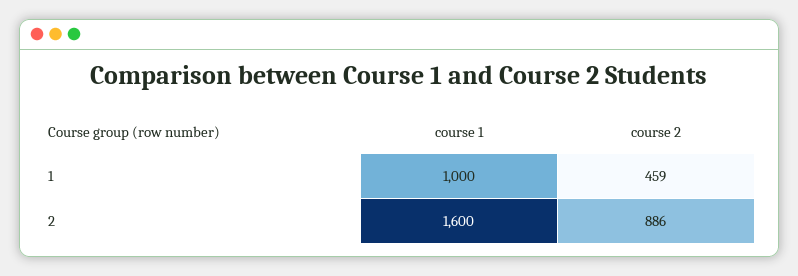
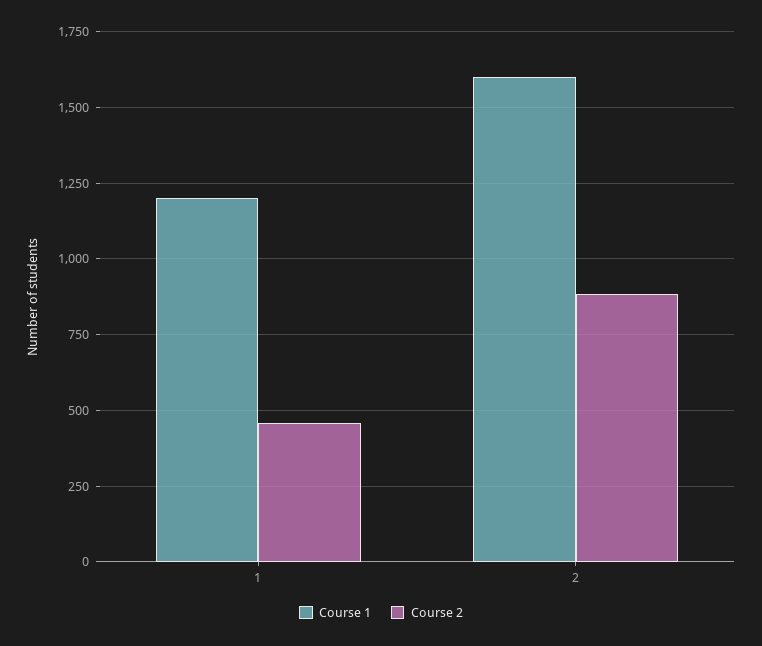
course 1, 1: 1000 -> 1200

